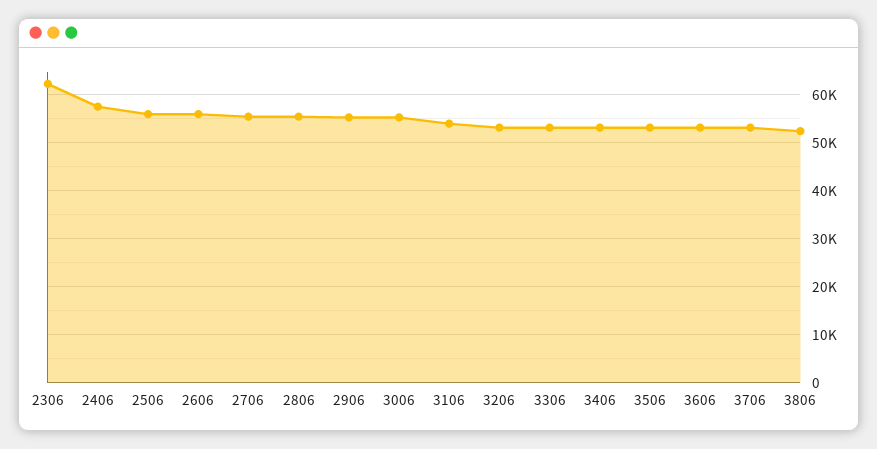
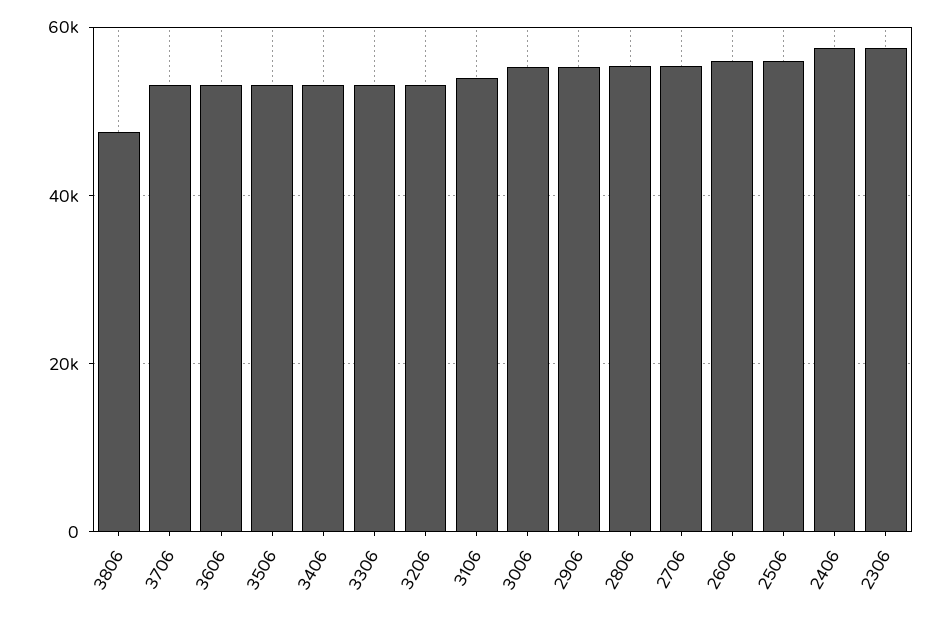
2306: 62000 -> 58000
3806: 52000 -> 48000

